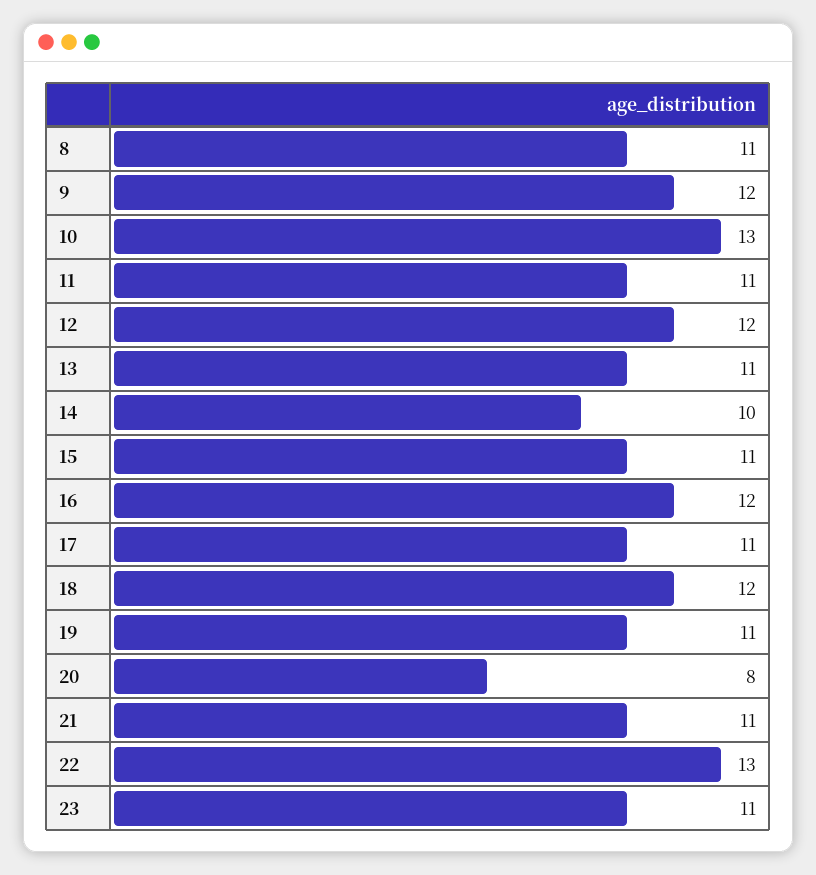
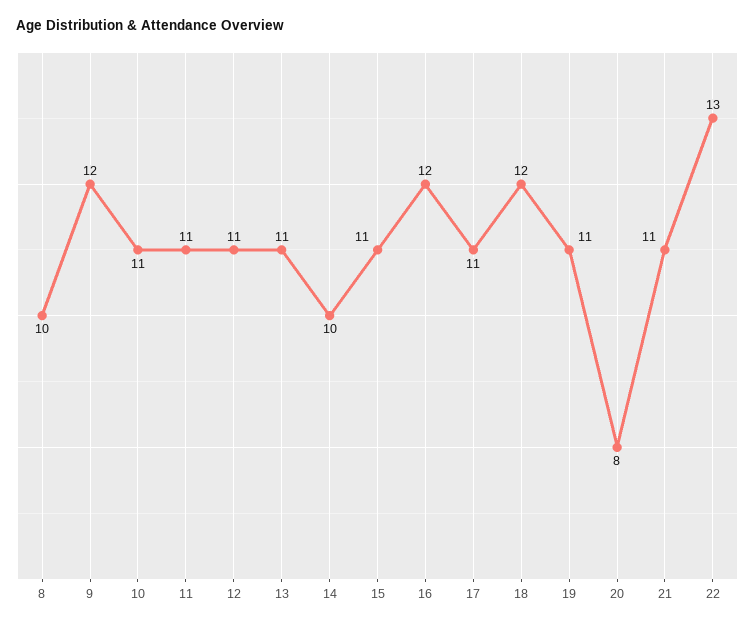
8: 11 -> 10
10: 13 -> 11
12: 12 -> 11
23: 11 -> none

